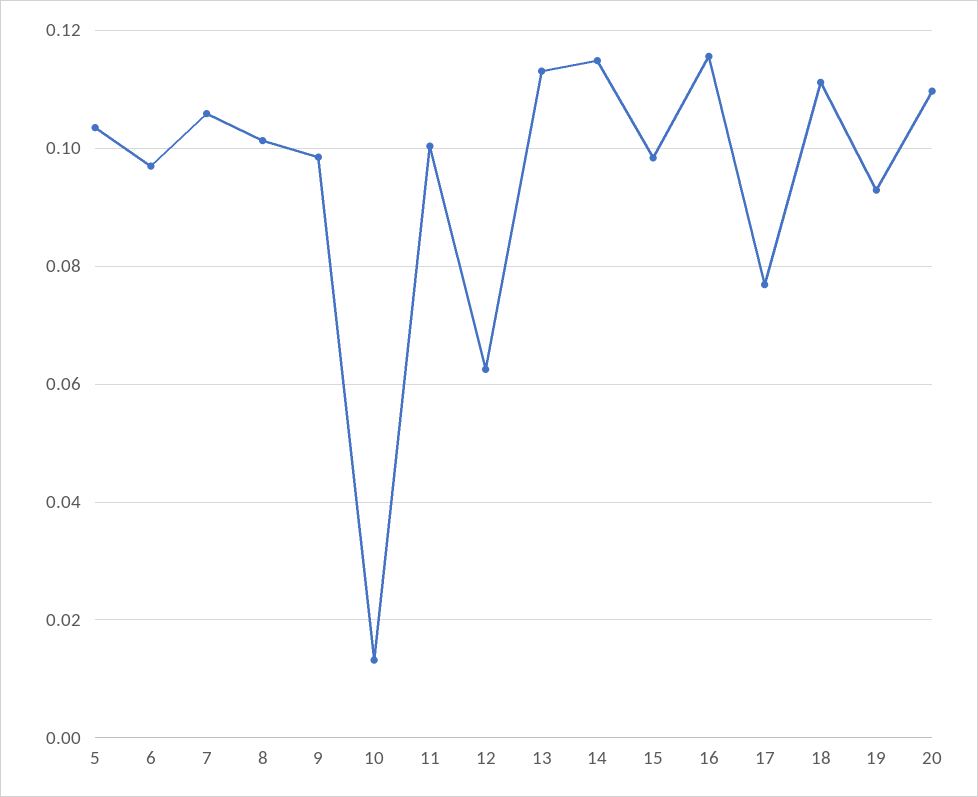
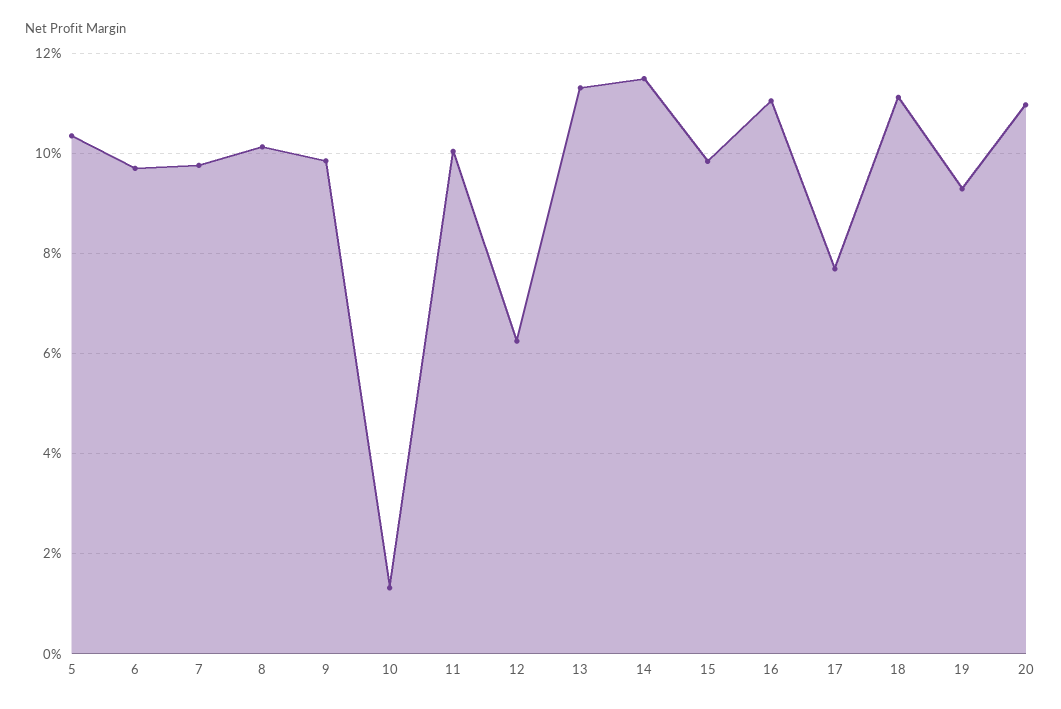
7: 0.106 -> 0.098
16: 0.116 -> 0.11

